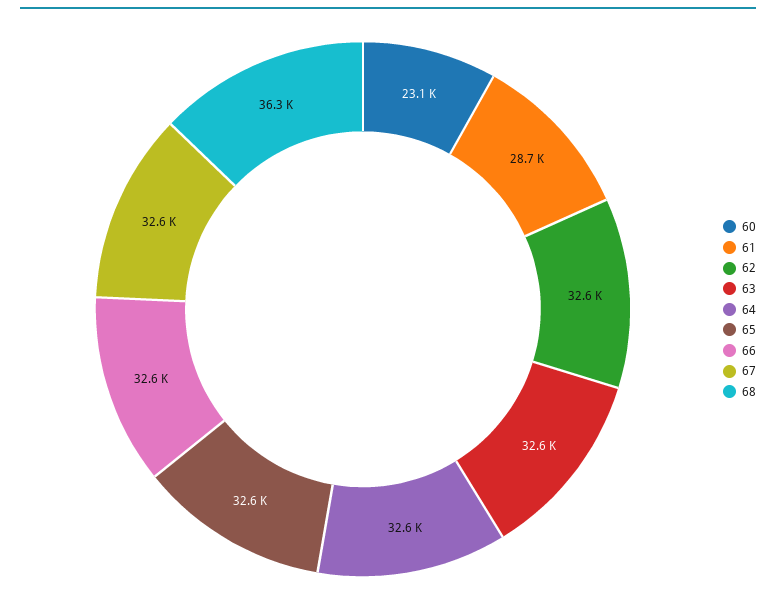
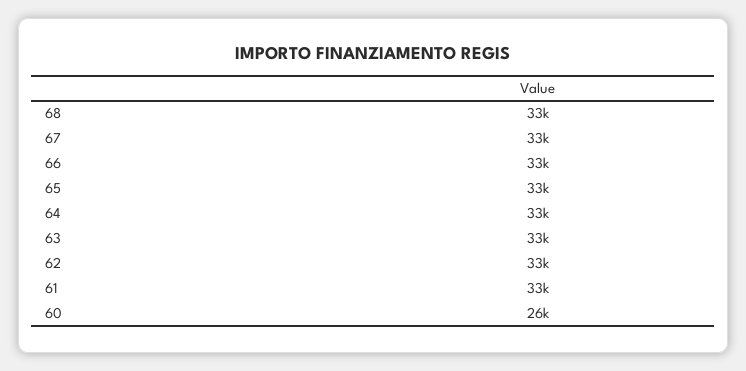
60: 23100 -> 26000
61: 28700 -> 33000
68: 36300 -> 33000

